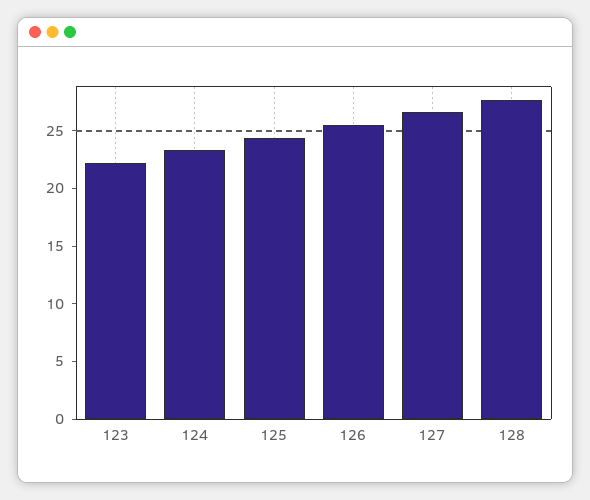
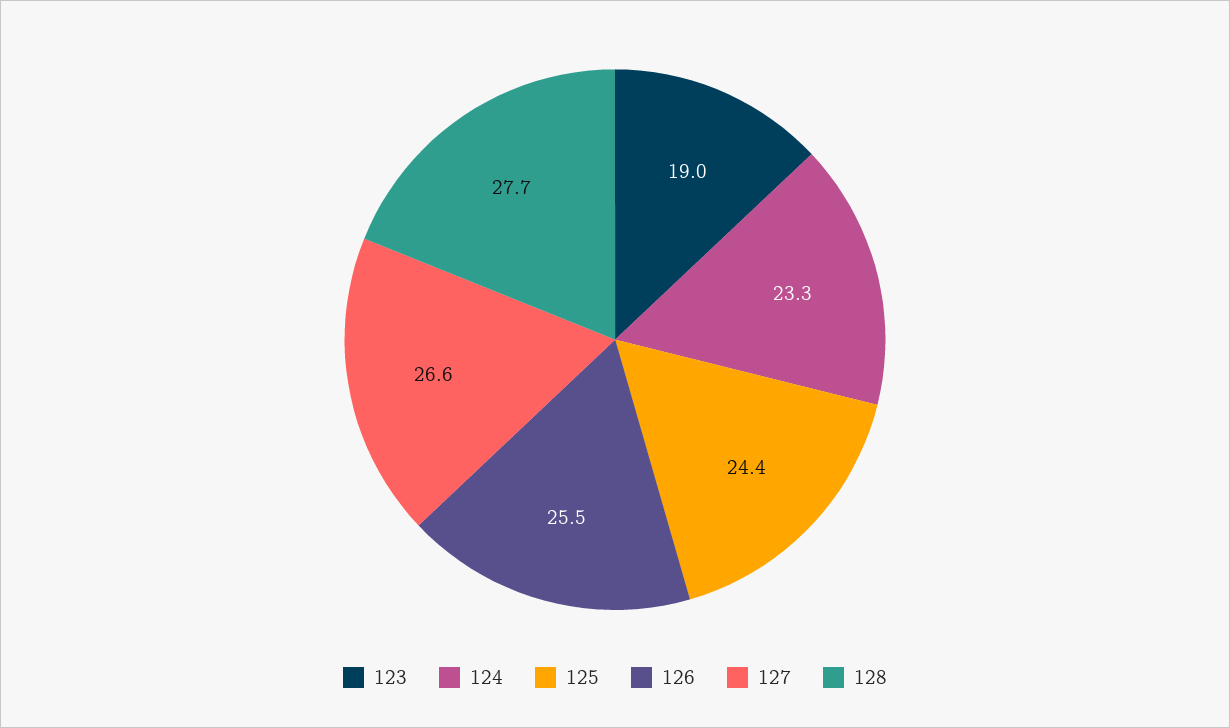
123: 22 -> 19

